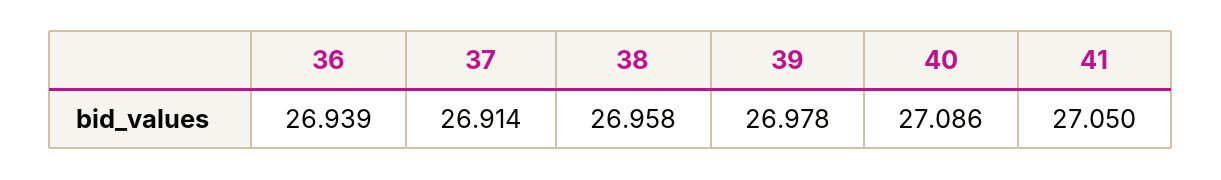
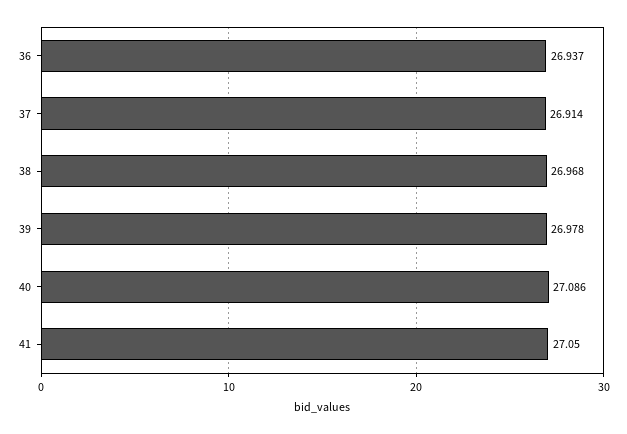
36: 26.939 -> 26.937
38: 26.958 -> 26.968

